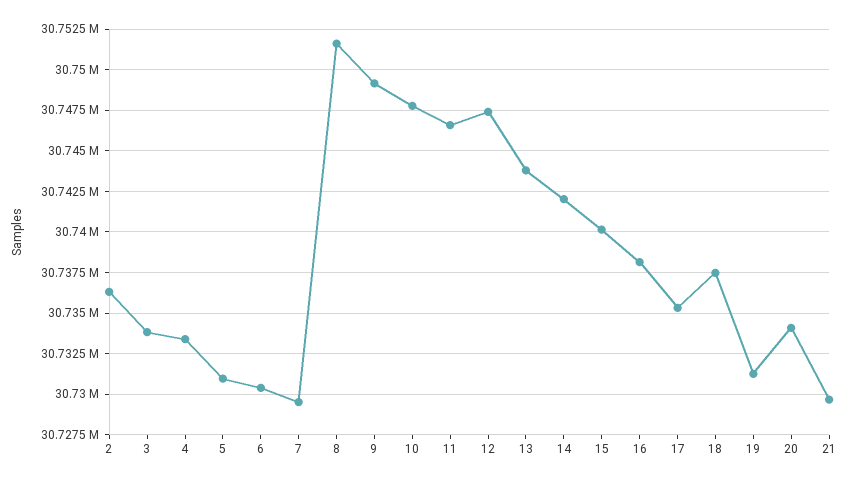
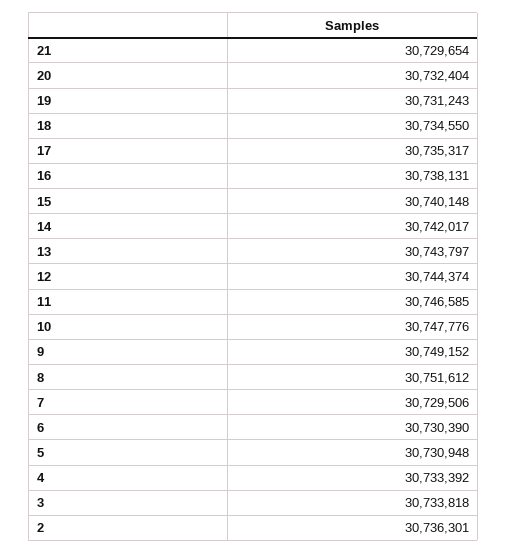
12: 30747500 -> 30744374
18: 30737500 -> 30734550
20: 30734000 -> 30732404

